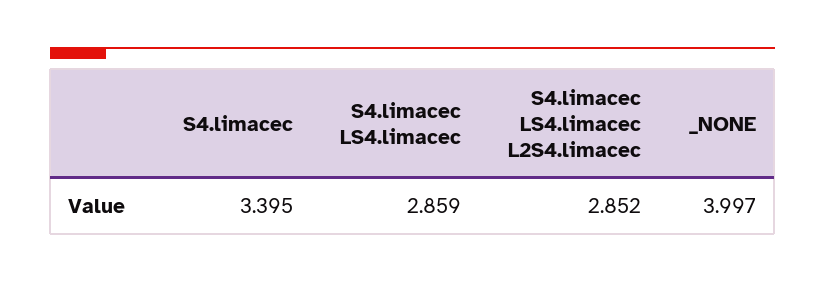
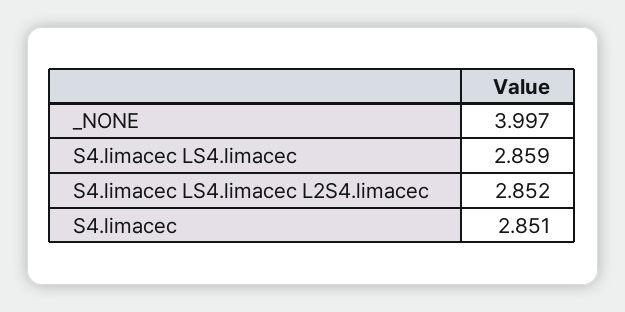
S4.limacec: 3.395 -> 2.851

